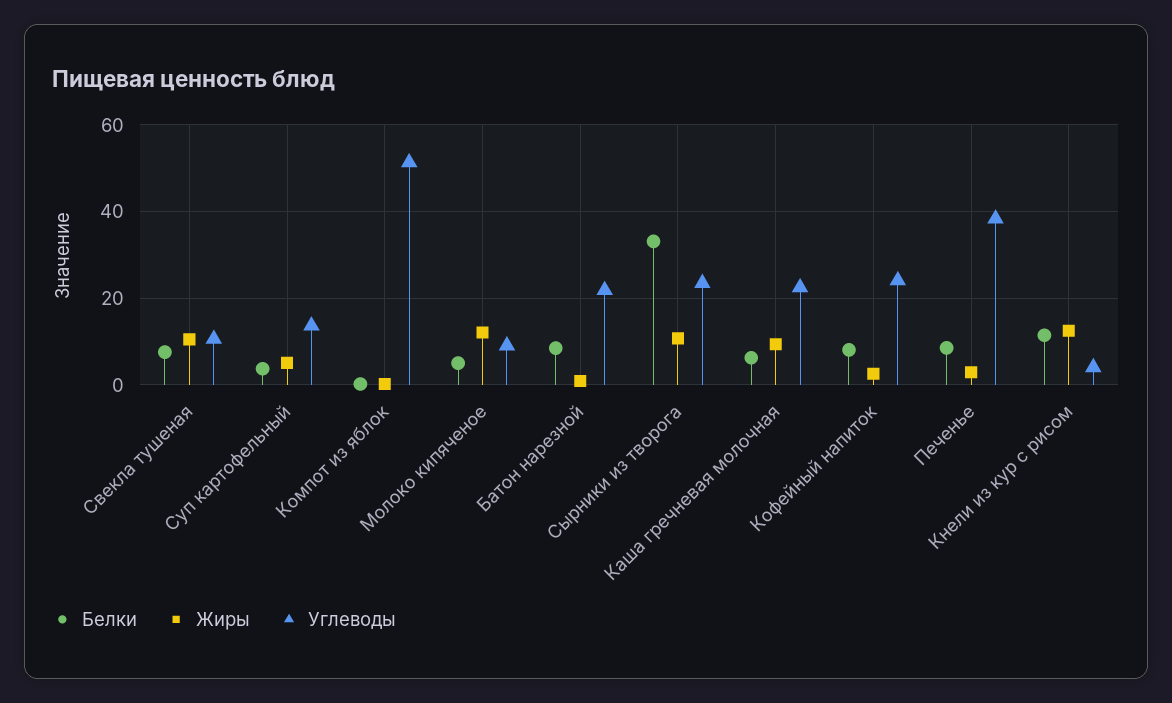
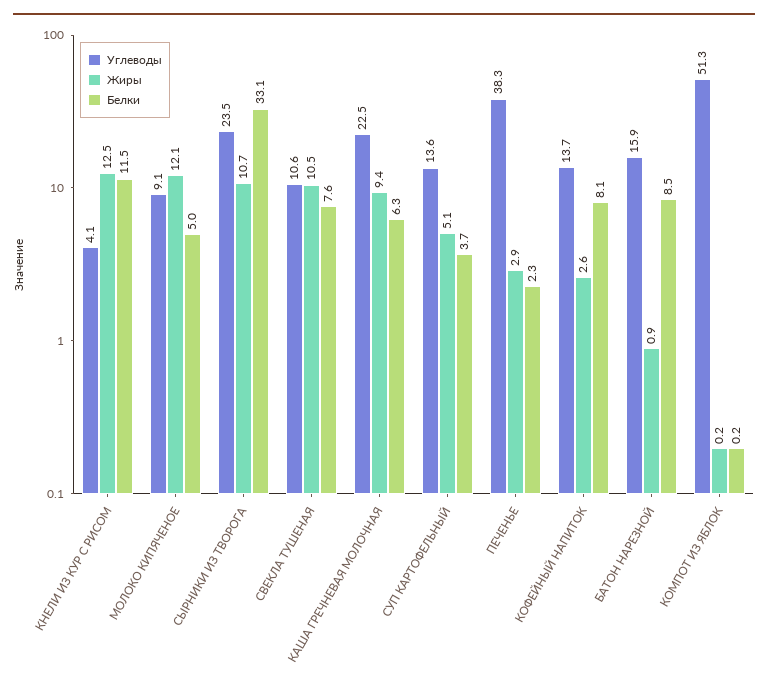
Углеводы, Батон нарезной: 22 -> 15.9
Углеводы, Кофейный напиток: 24 -> 13.7
Белки, Печенье: 8 -> 2.3

